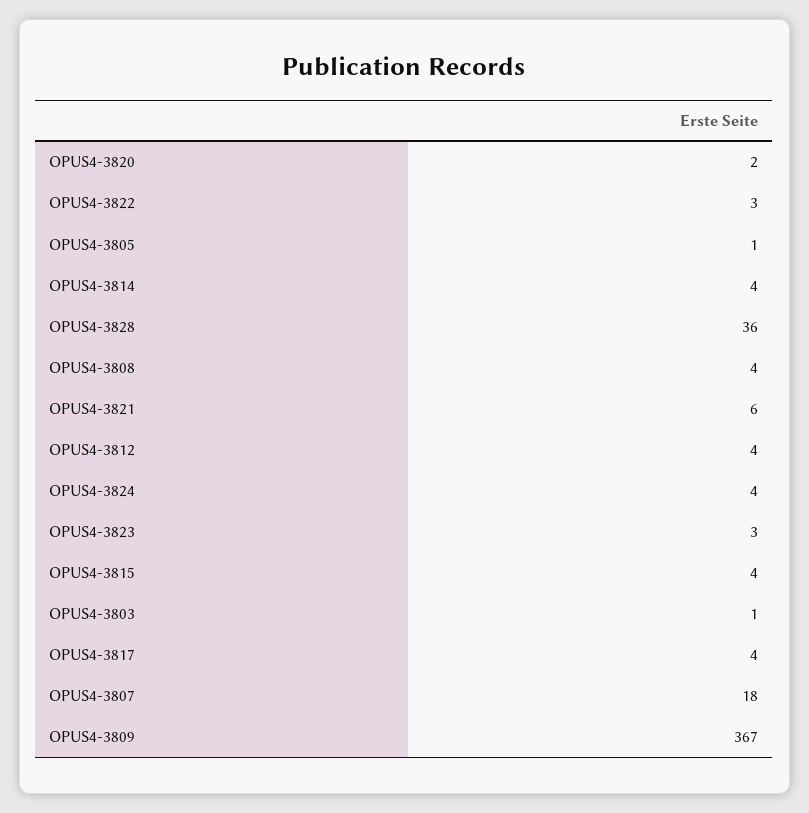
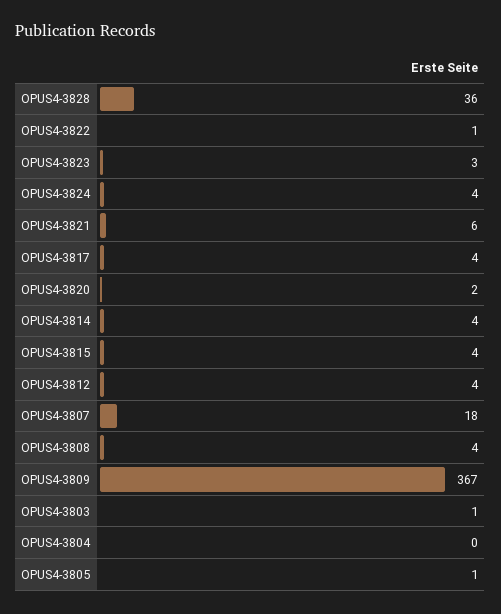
OPUS4-3822: 3 -> 1
OPUS4-3804: none -> 0

